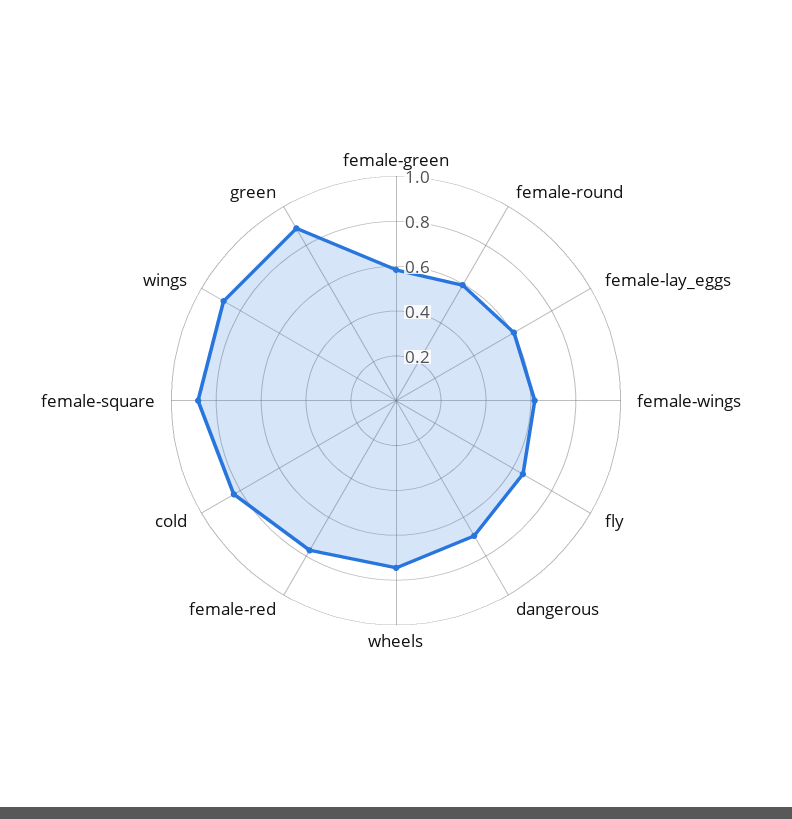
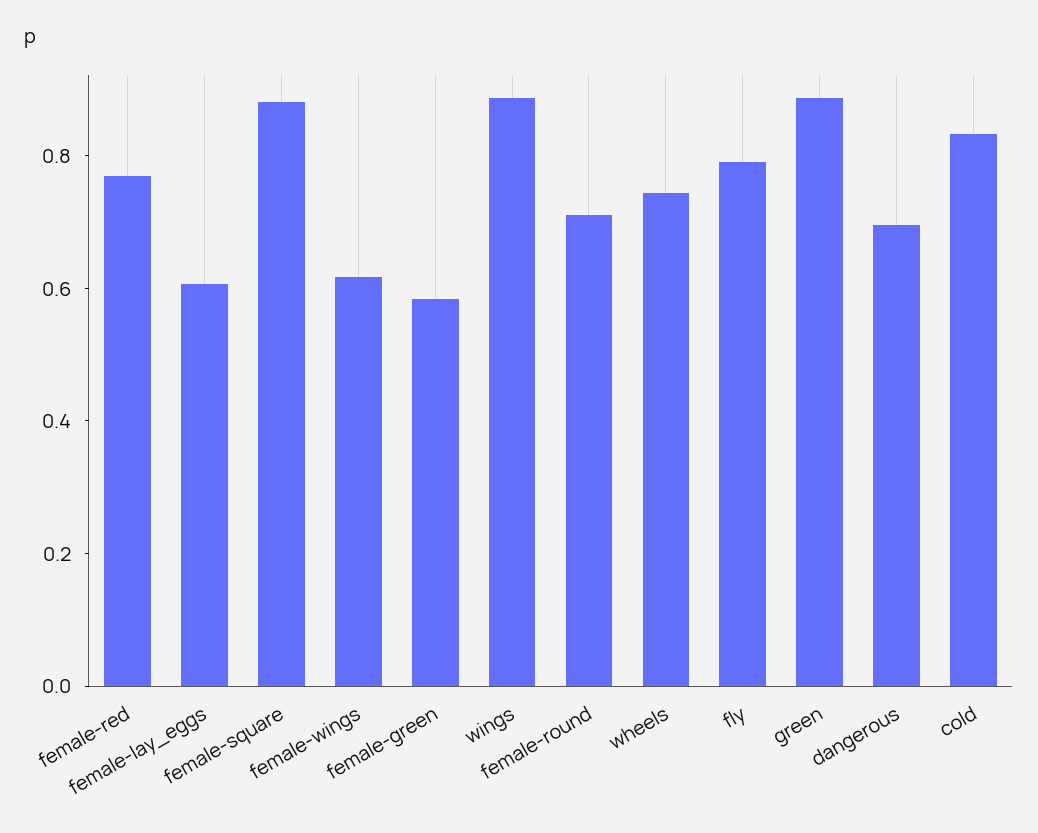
female-round: 0.6 -> 0.7
fly: 0.65 -> 0.8

